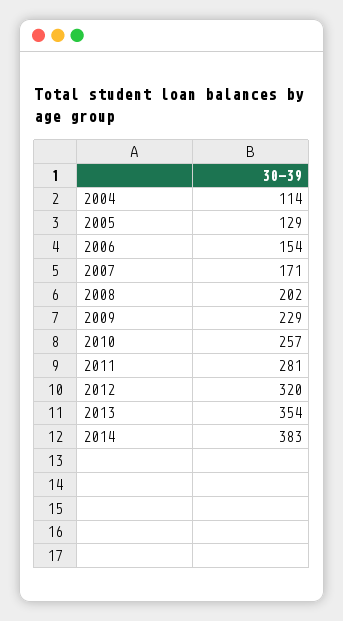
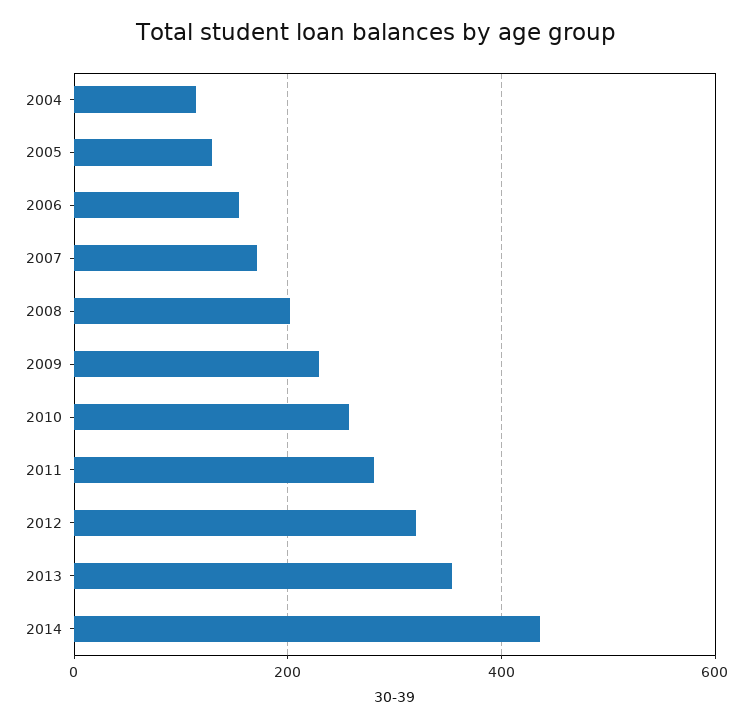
2014: 383 -> 440

